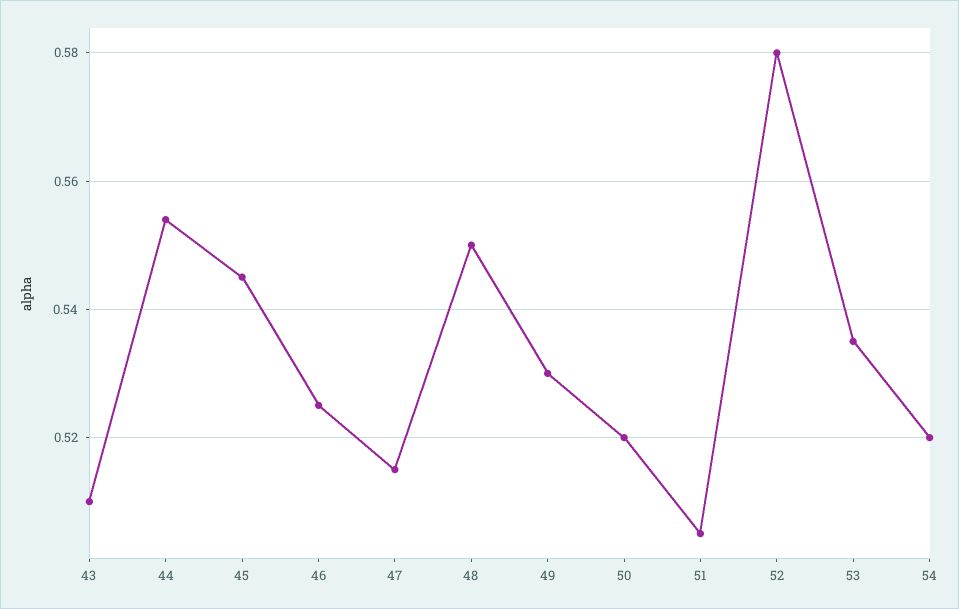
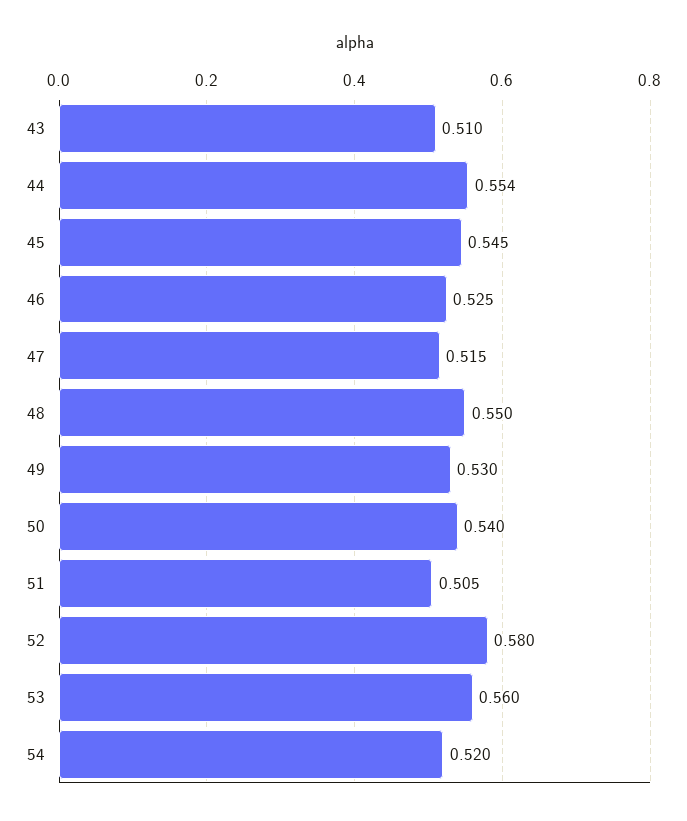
50: 0.52 -> 0.54
53: 0.535 -> 0.56

